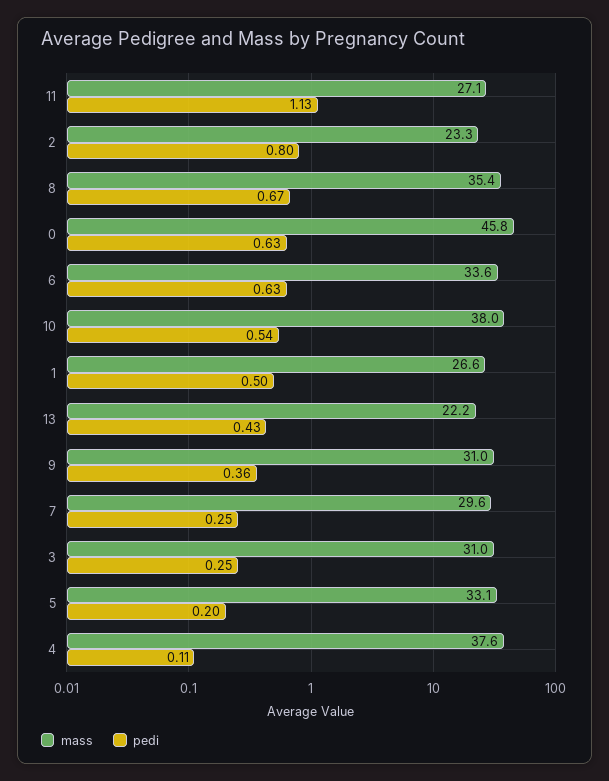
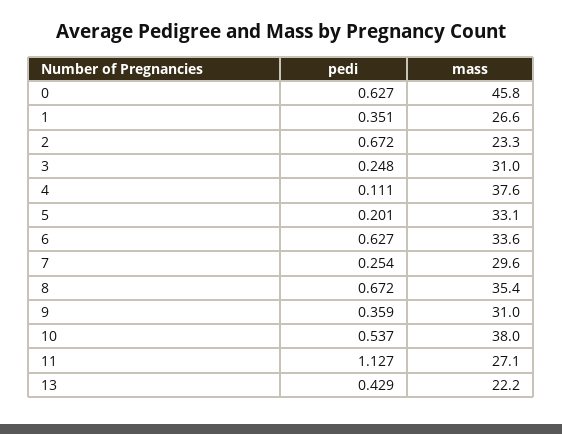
pedi, 2: 0.8 -> 0.672
pedi, 1: 0.5 -> 0.351

